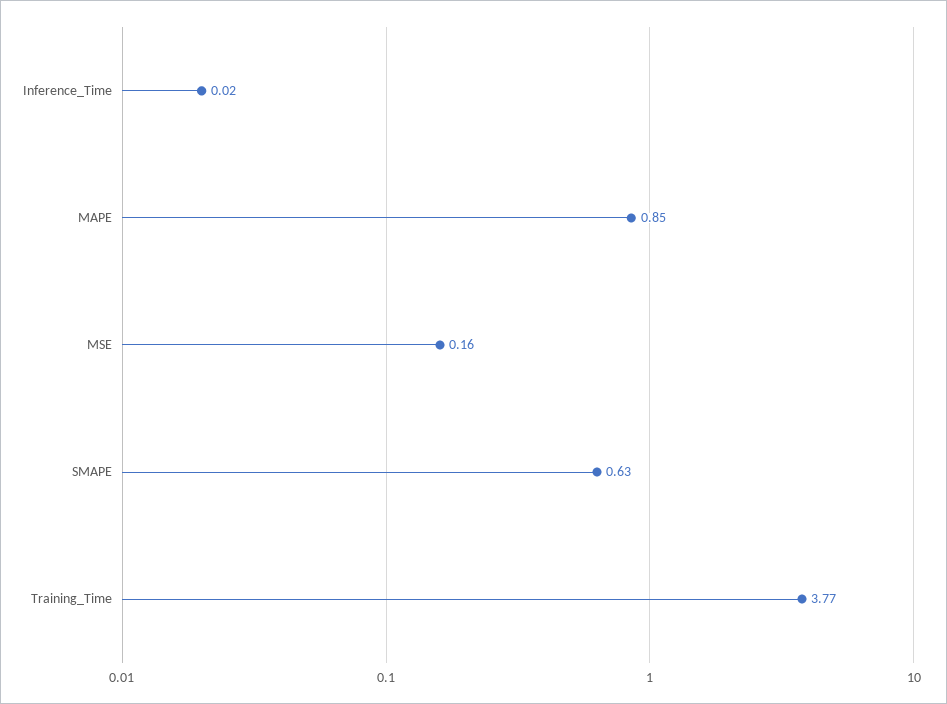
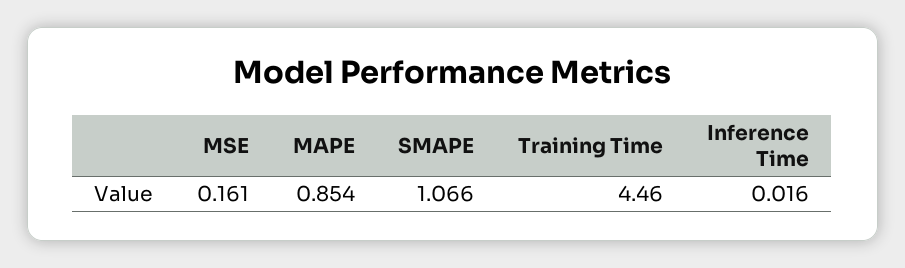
SMAPE: 0.63 -> 1.066
Training_Time: 3.77 -> 4.46

